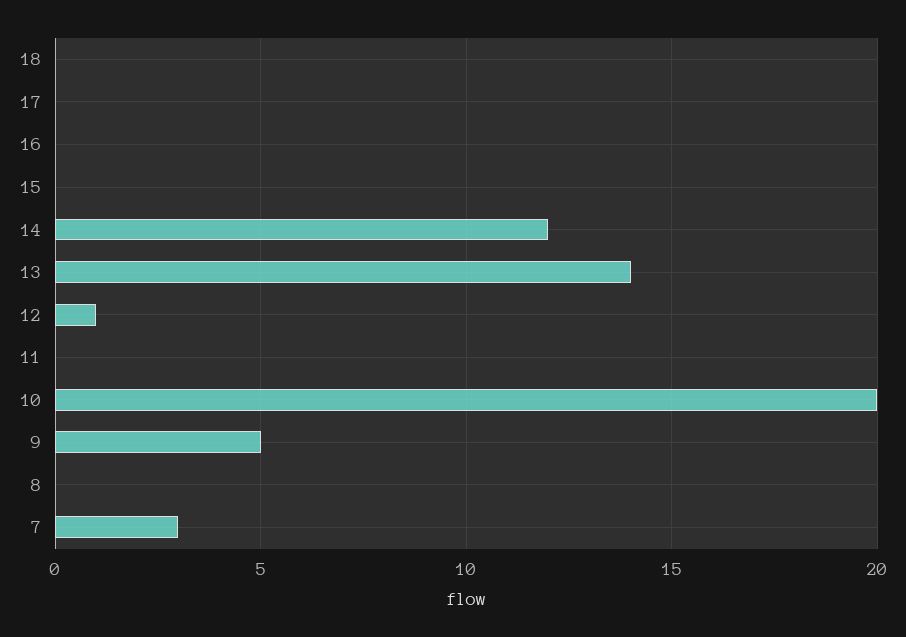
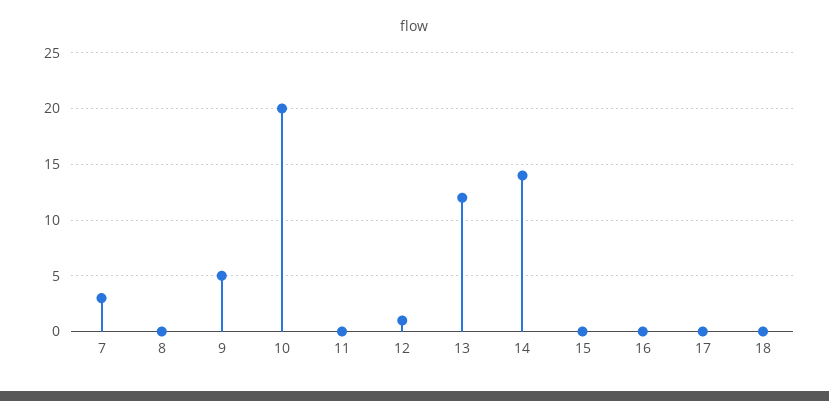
14: 12 -> 14
13: 14 -> 12

